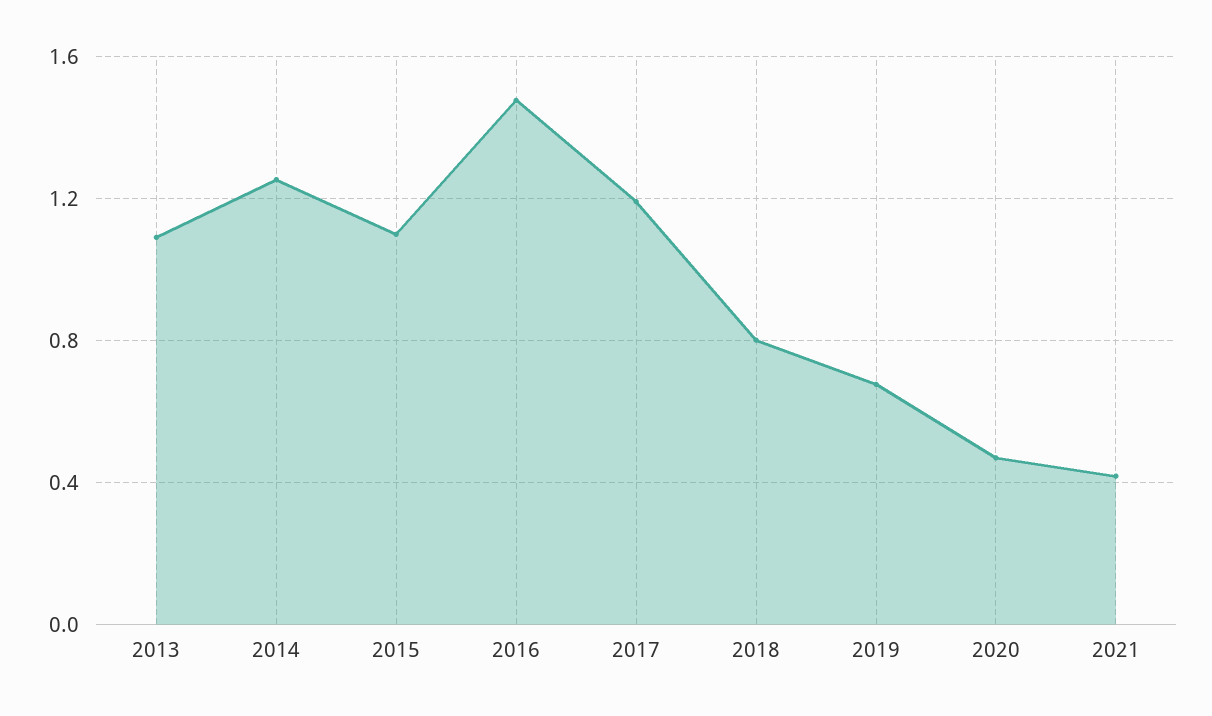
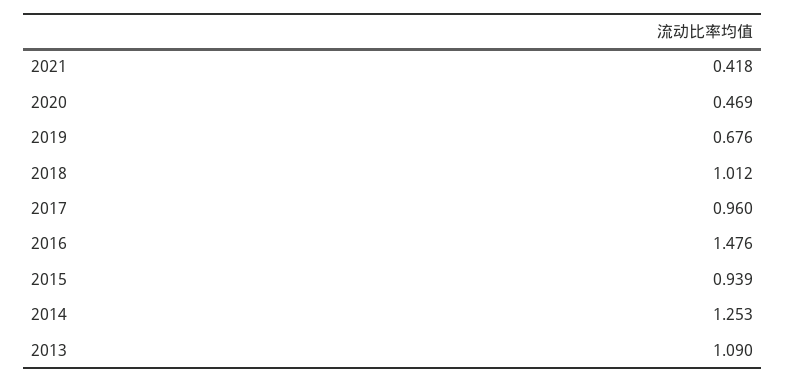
2015: 1.1 -> 0.939
2017: 1.2 -> 0.96
2018: 0.8 -> 1.012

